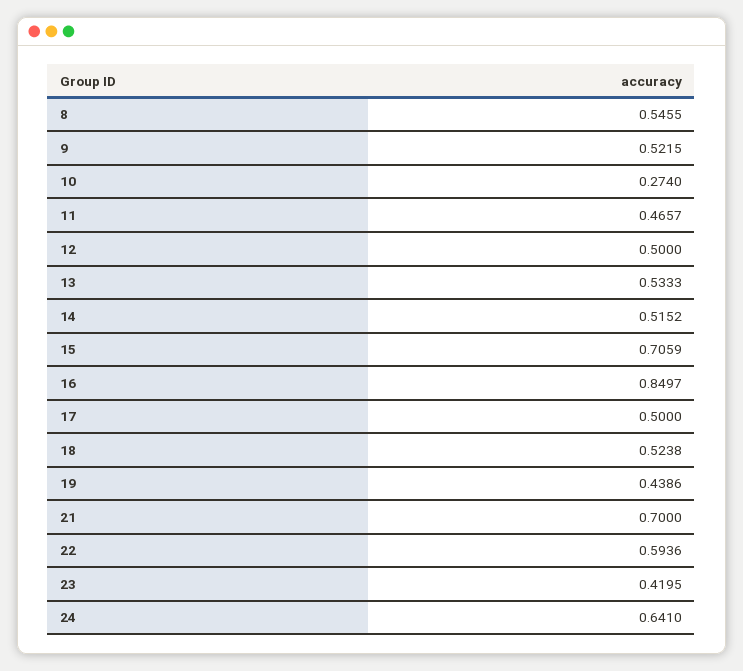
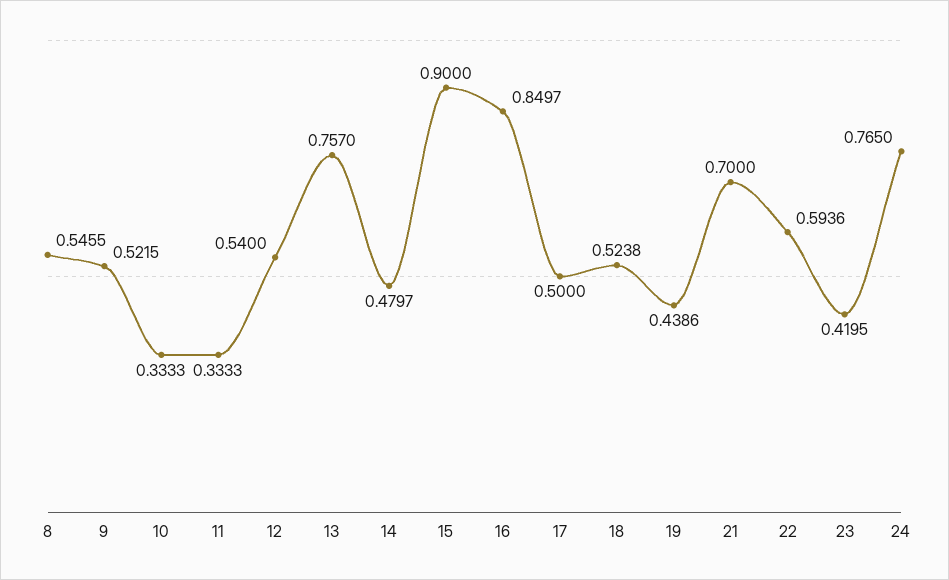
10: 0.274 -> 0.3333
11: 0.4657 -> 0.3333
12: 0.5 -> 0.54
13: 0.5333 -> 0.757
14: 0.5152 -> 0.4797
15: 0.7059 -> 0.9
24: 0.641 -> 0.765

